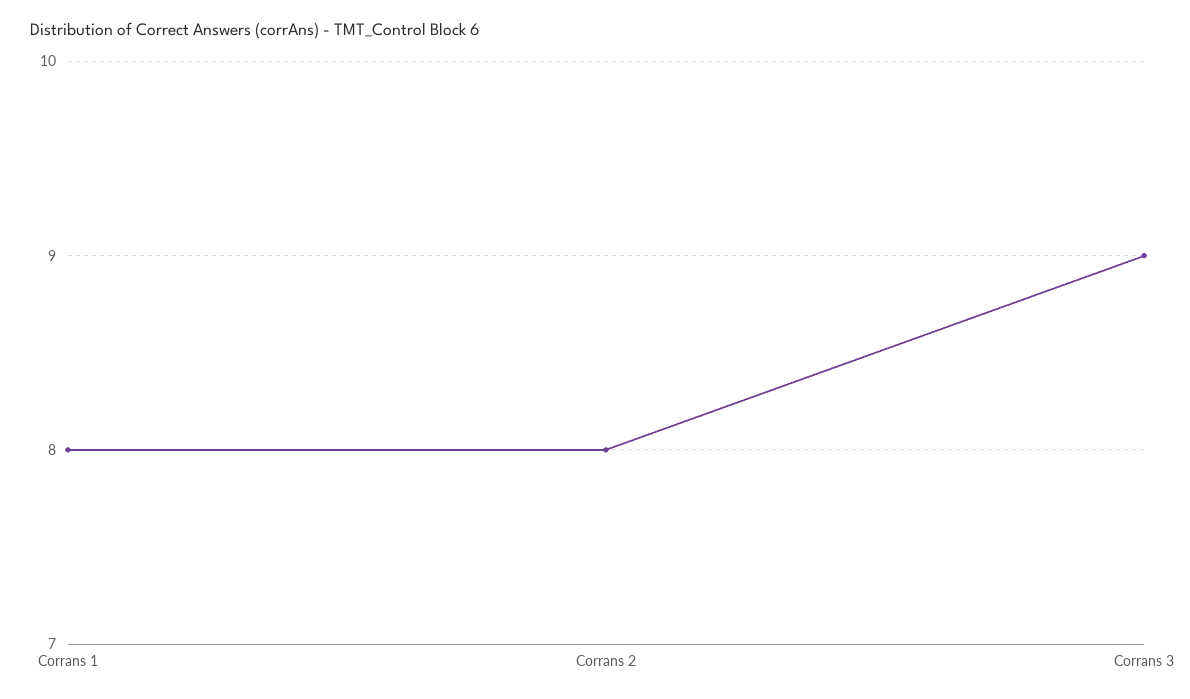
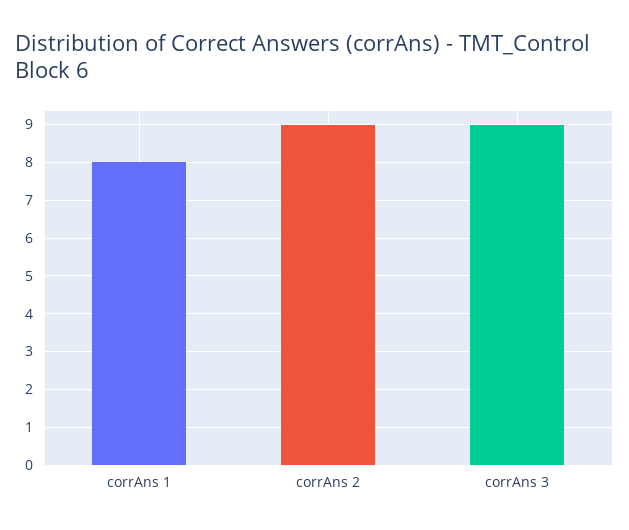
Corrans 2: 8 -> 9

